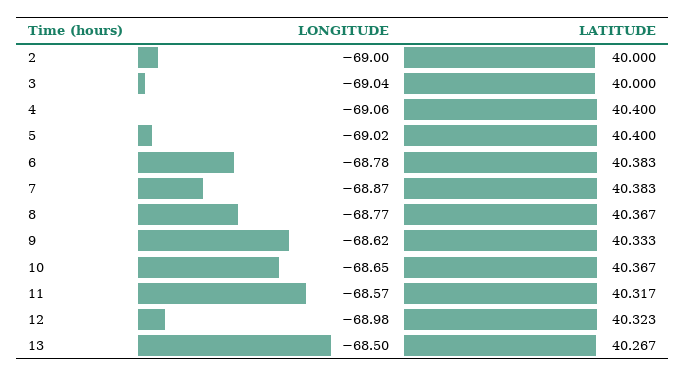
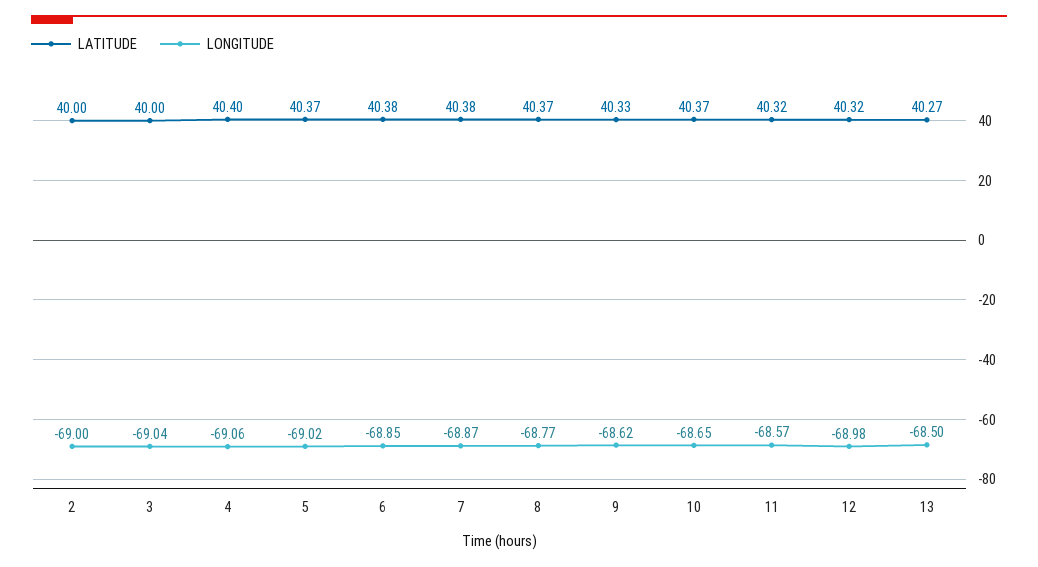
LATITUDE, 5: 40.4 -> 40.37
LONGITUDE, 6: -68.78 -> -68.85

